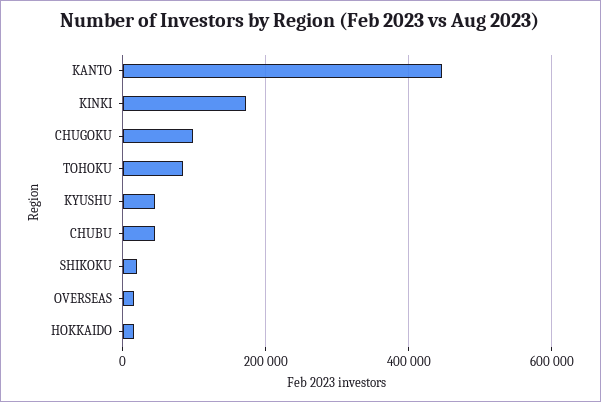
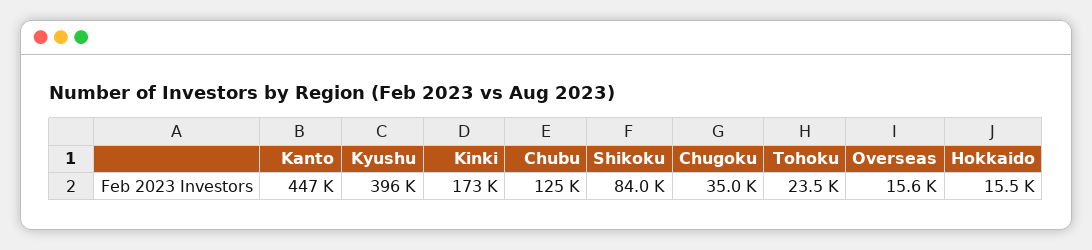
CHUGOKU: 100000 -> 35000
TOHOKU: 80000 -> 23500
KYUSHU: 40000 -> 396000
CHUBU: 40000 -> 125000
SHIKOKU: 20000 -> 84000

